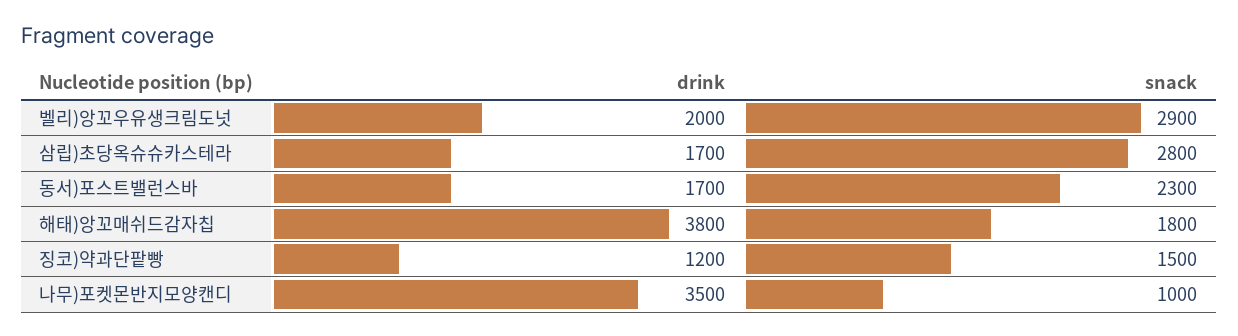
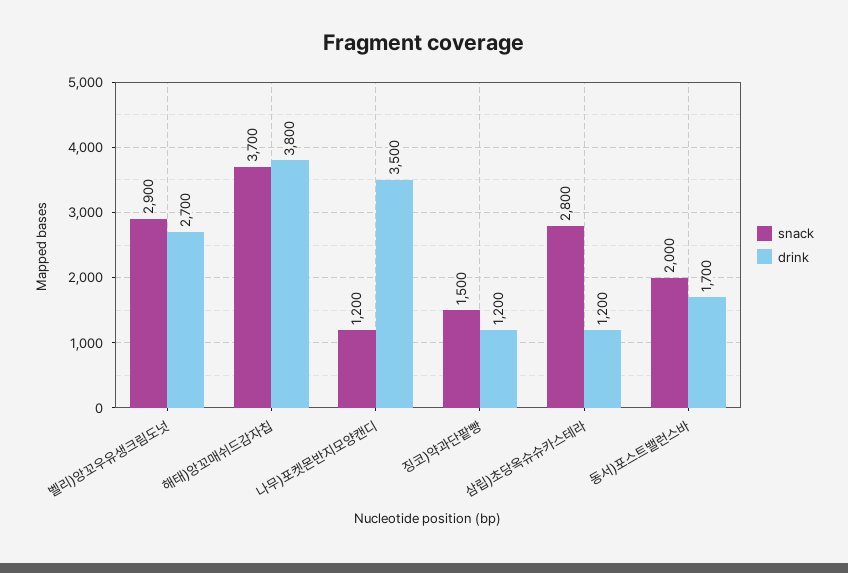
drink, 벨리)앙꼬우유생크림도넛: 2000 -> 2700
drink, 삼립)초당옥슈슈카스테라: 1700 -> 1200
snack, 동서)포스트밸런스바: 2300 -> 2000
snack, 해태)앙꼬매쉬드감자칩: 1800 -> 3700
snack, 나무)포켓몬반지모양캔디: 1000 -> 1200

